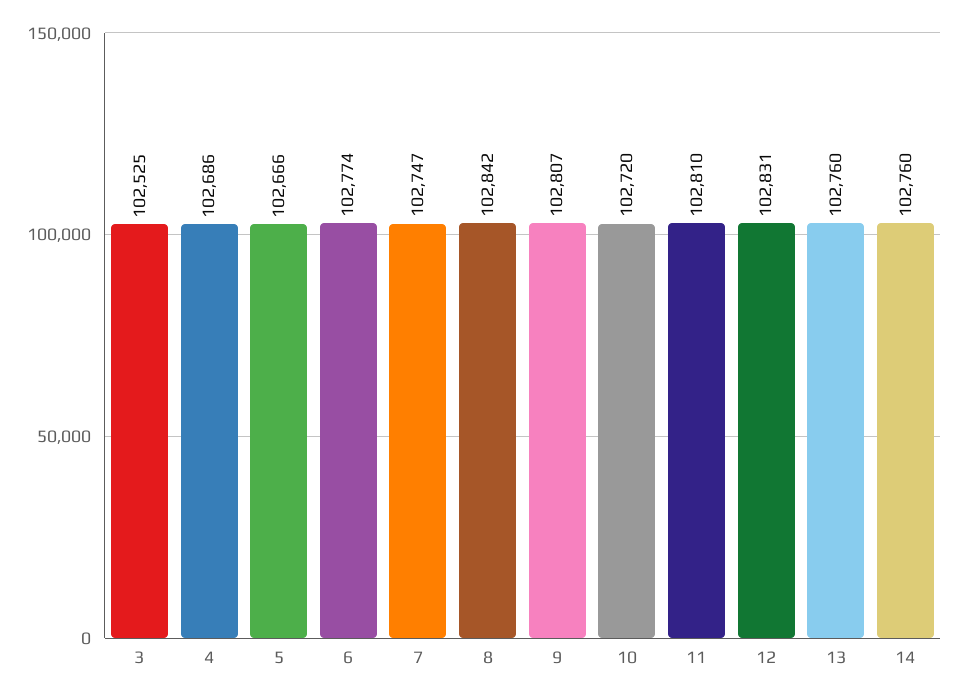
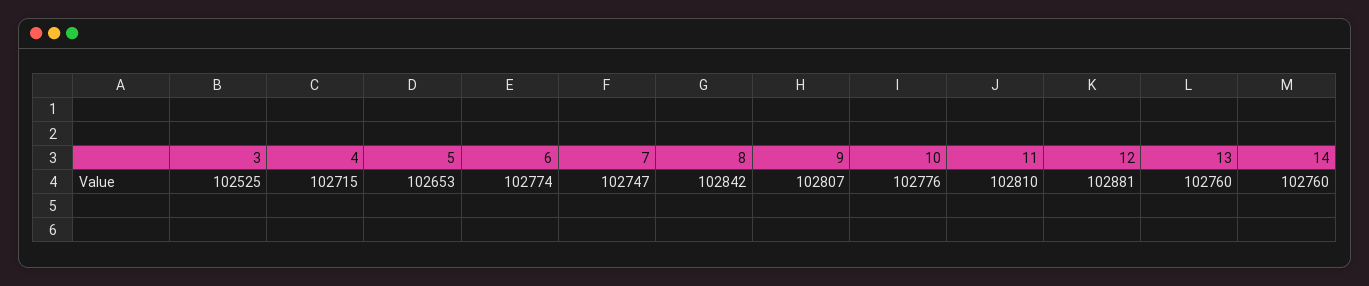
4: 102686 -> 102715
5: 102666 -> 102653
10: 102720 -> 102776
12: 102831 -> 102881

